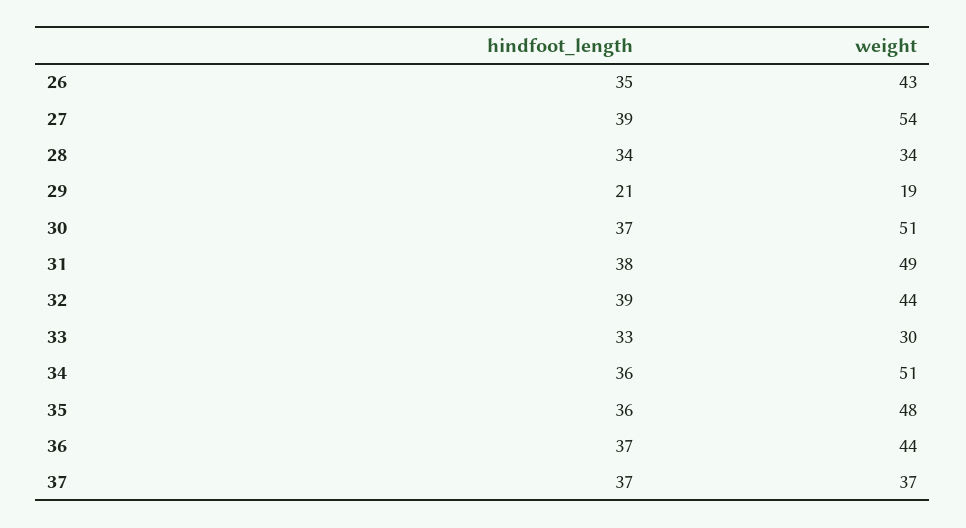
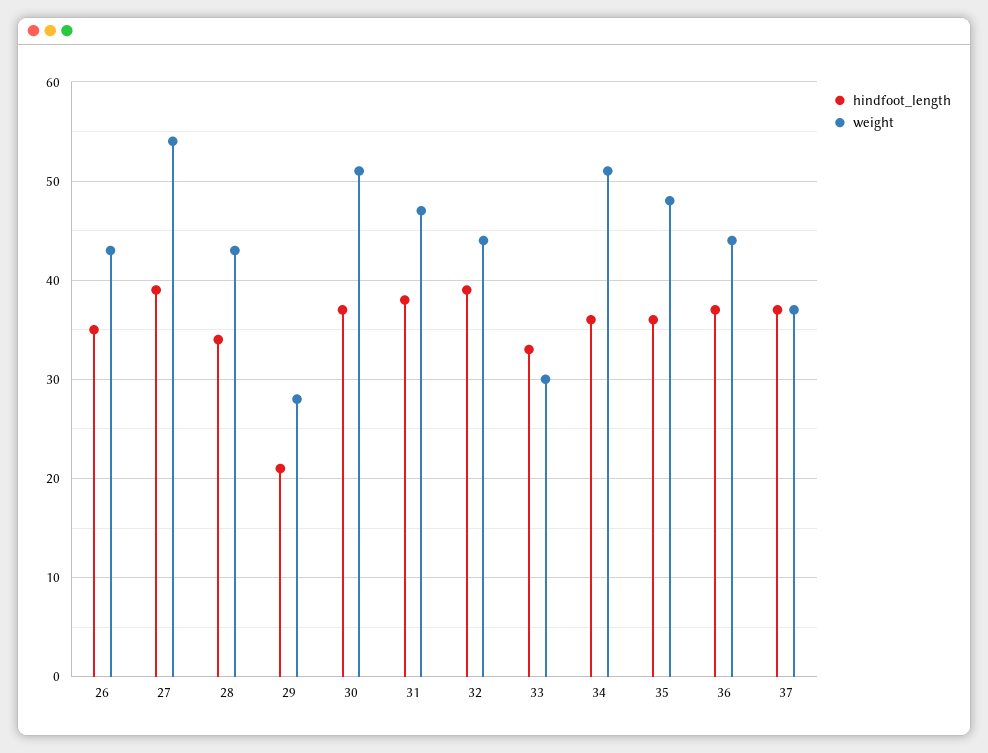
weight, 28: 34 -> 43
weight, 29: 19 -> 28
weight, 31: 49 -> 47

